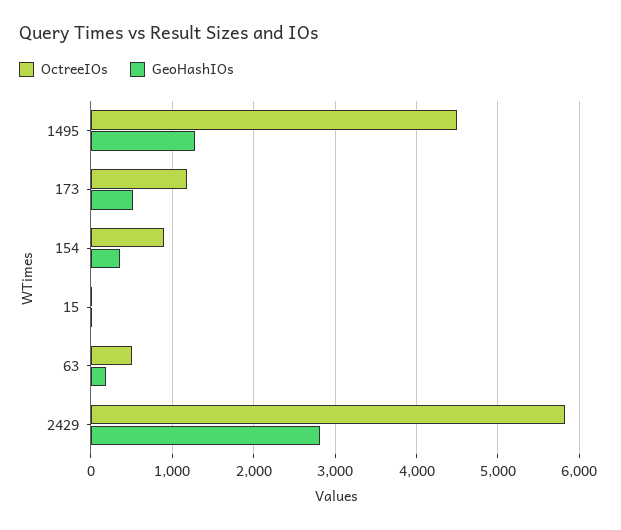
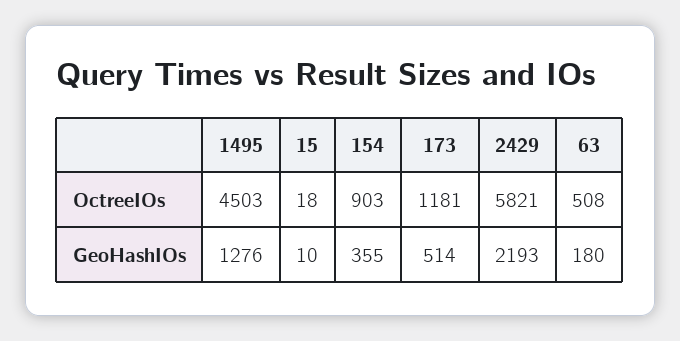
GeoHashIOs, 2429: 2800 -> 2193

